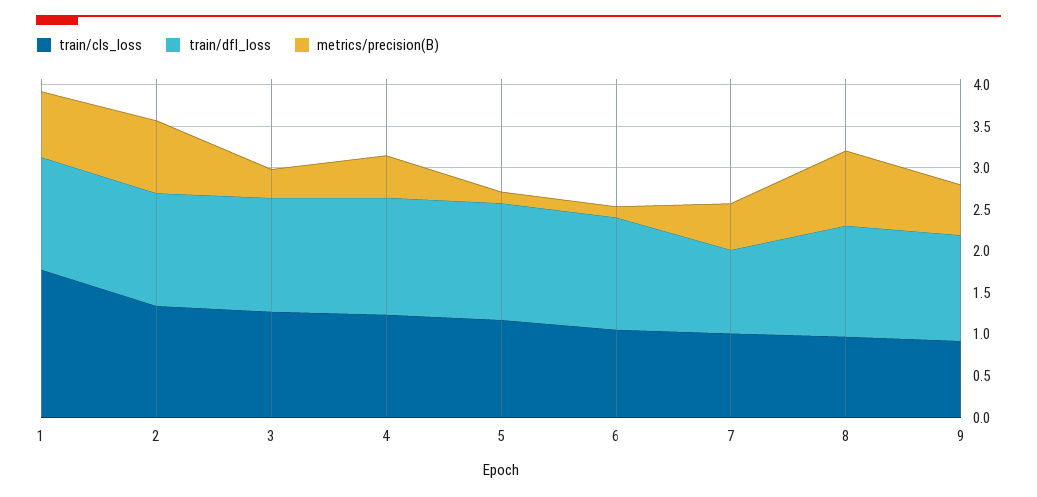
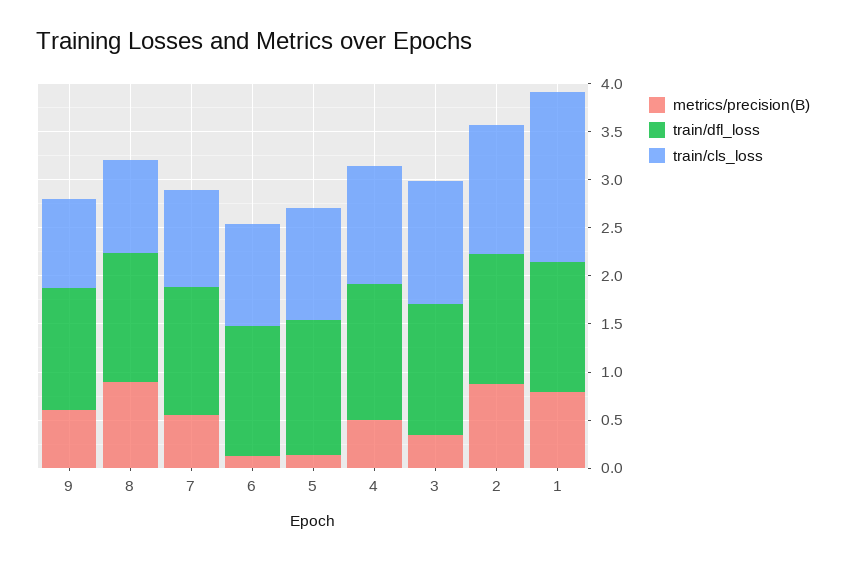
train/dfl_loss, 7: 1 -> 1.3

